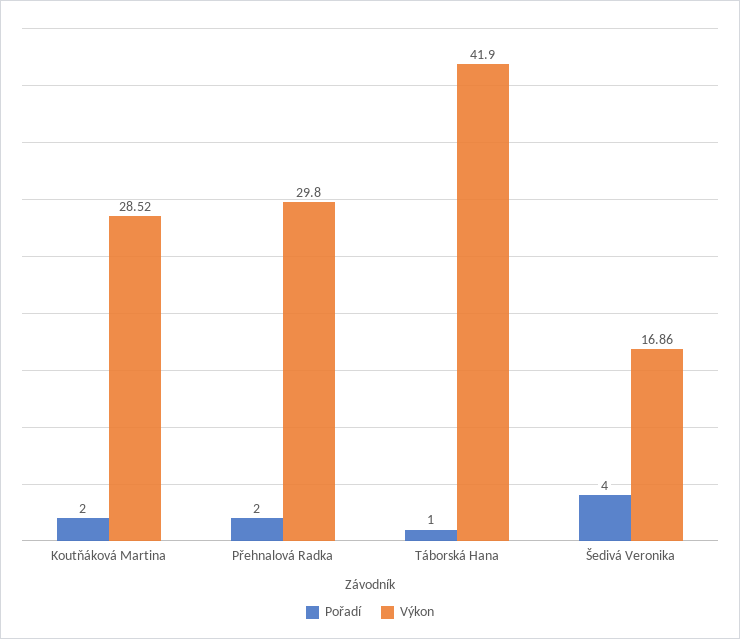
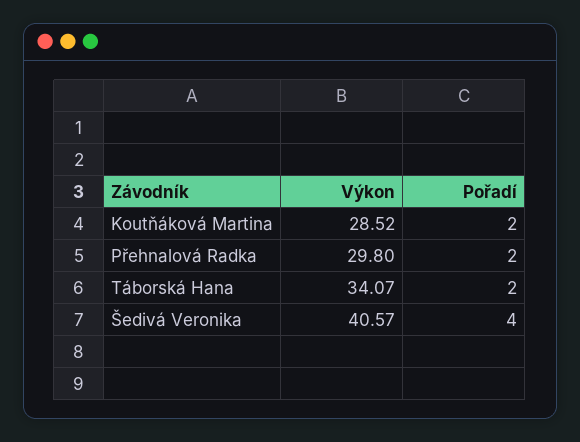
Pořadí, Táborská Hana: 1 -> 2
Výkon, Táborská Hana: 41.9 -> 34.07
Výkon, Šedivá Veronika: 16.86 -> 40.57

